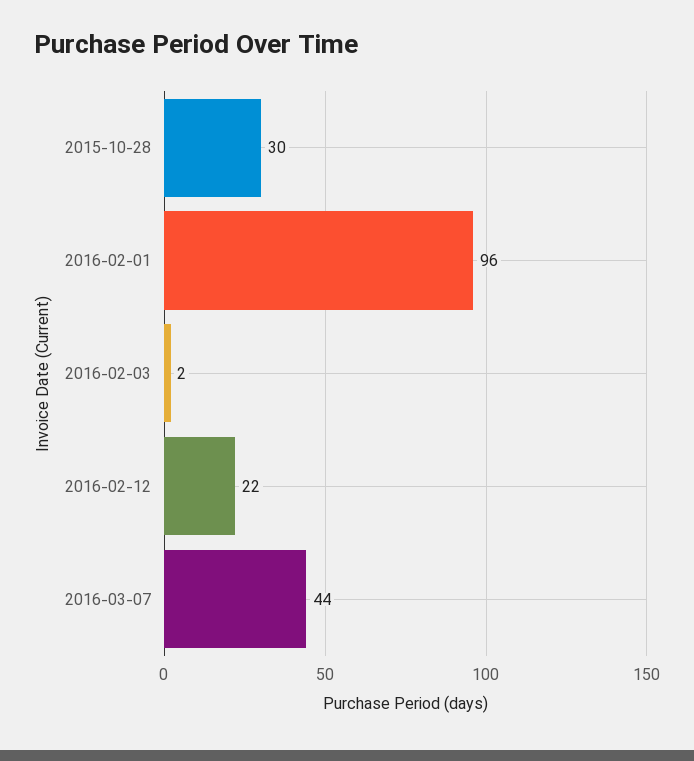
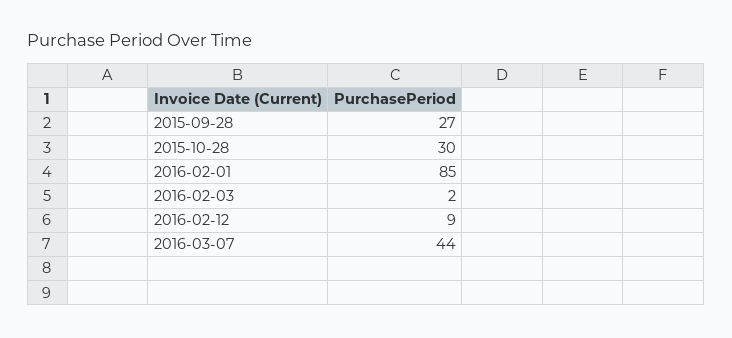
2016-02-01: 96 -> 85
2016-02-12: 22 -> 9
2015-09-28: none -> 27

